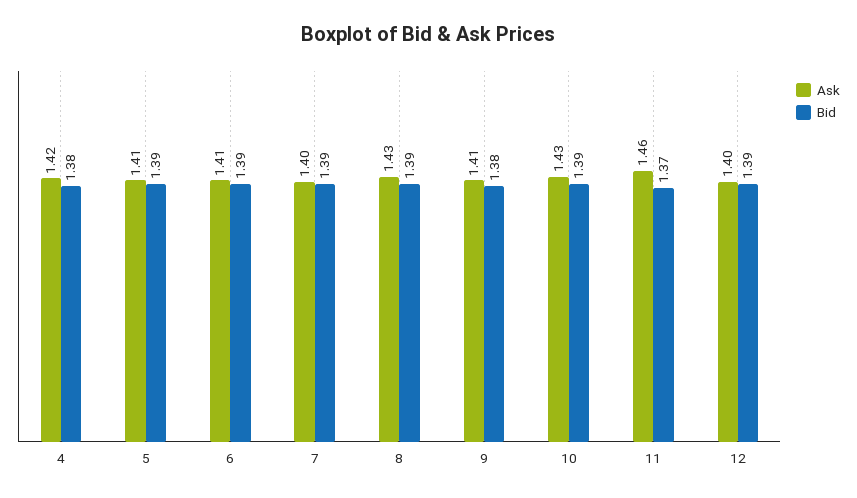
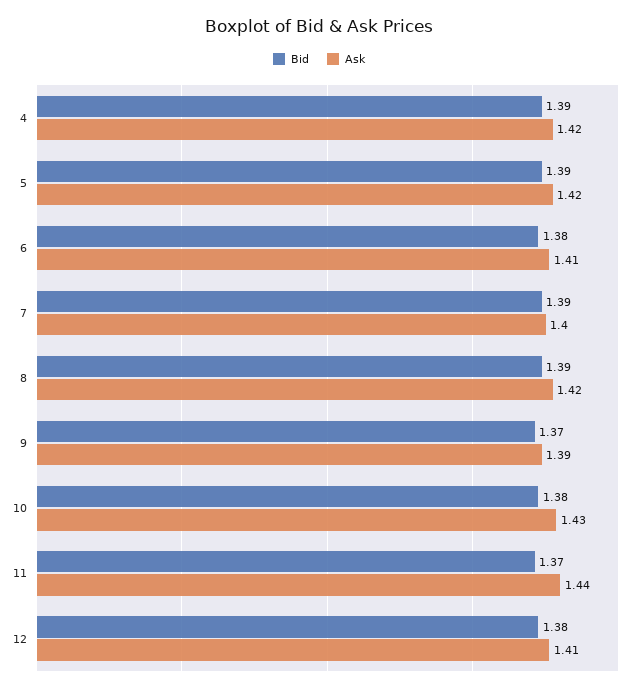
Bid, 4: 1.38 -> 1.39
Ask, 5: 1.41 -> 1.42
Bid, 6: 1.39 -> 1.38
Ask, 8: 1.43 -> 1.42
Ask, 9: 1.41 -> 1.39
Bid, 9: 1.38 -> 1.37
Bid, 10: 1.39 -> 1.38
Ask, 11: 1.46 -> 1.44
Ask, 12: 1.4 -> 1.41
Bid, 12: 1.39 -> 1.38

